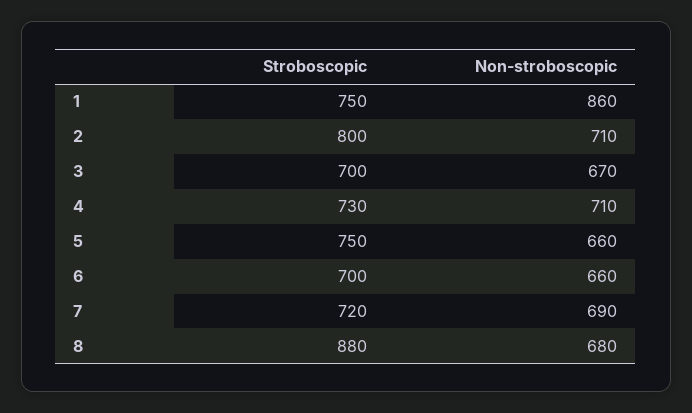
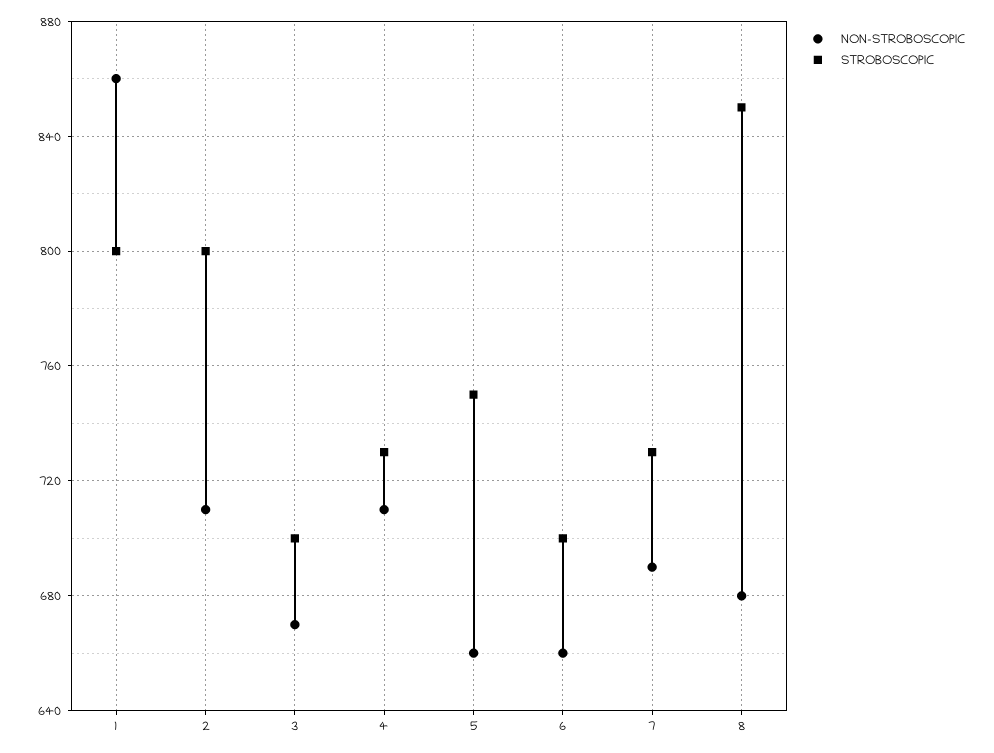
Stroboscopic, 1: 750 -> 800
Stroboscopic, 7: 720 -> 730
Stroboscopic, 8: 880 -> 850

